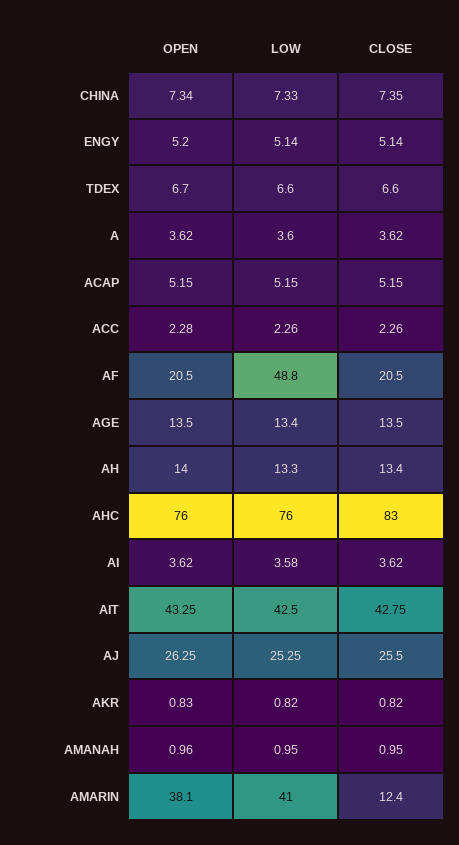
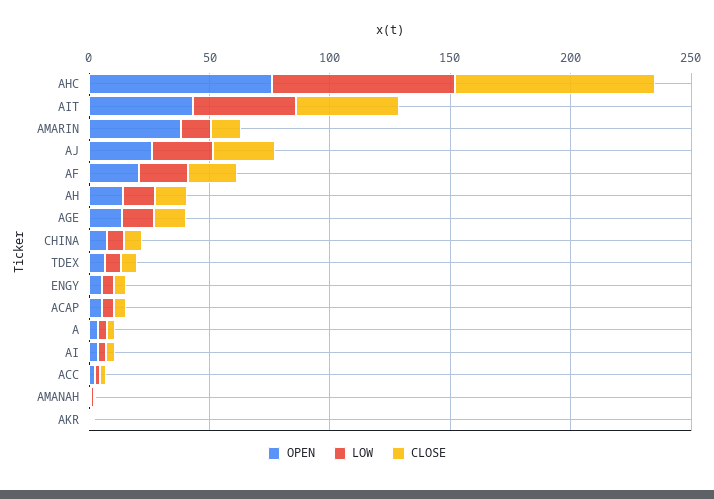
LOW, AF: 48.8 -> 20
LOW, AMARIN: 41 -> 10

